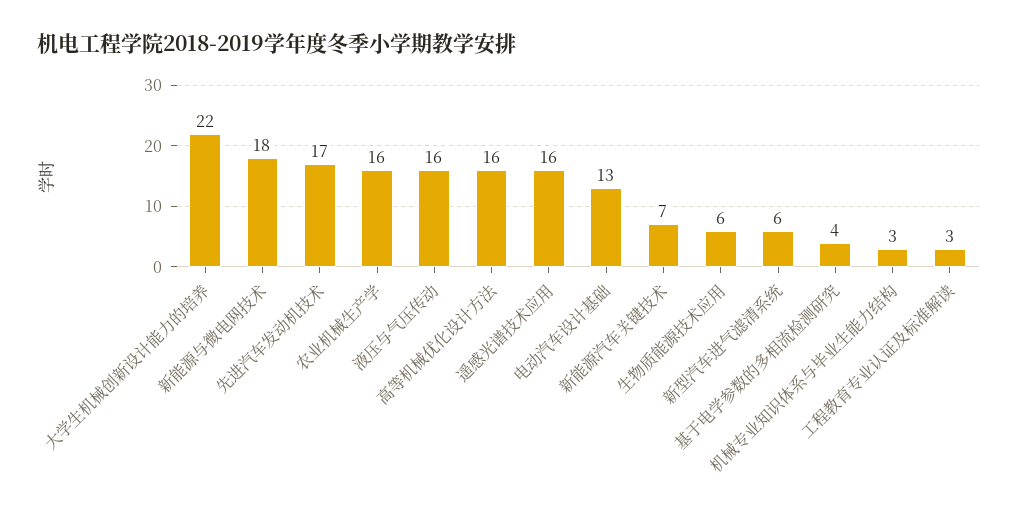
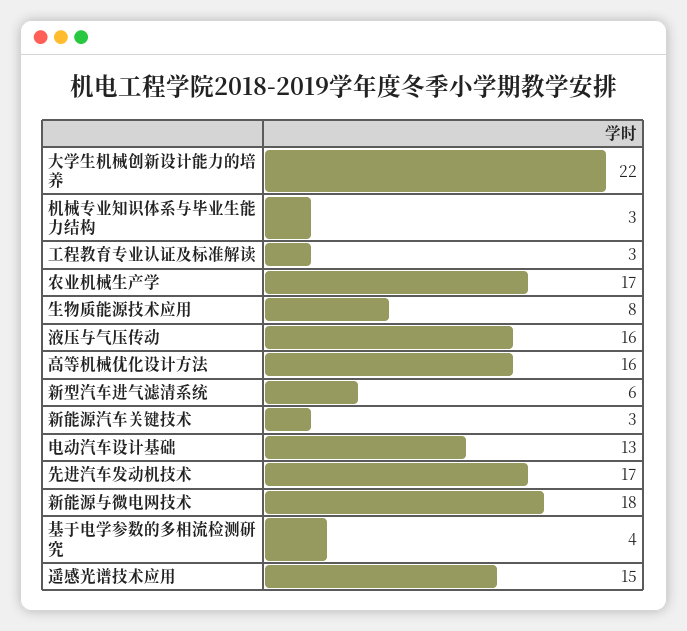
农业机械生产学: 16 -> 17
遥感光谱技术应用: 16 -> 15
新能源汽车关键技术: 7 -> 3
生物质能源技术应用: 6 -> 8

